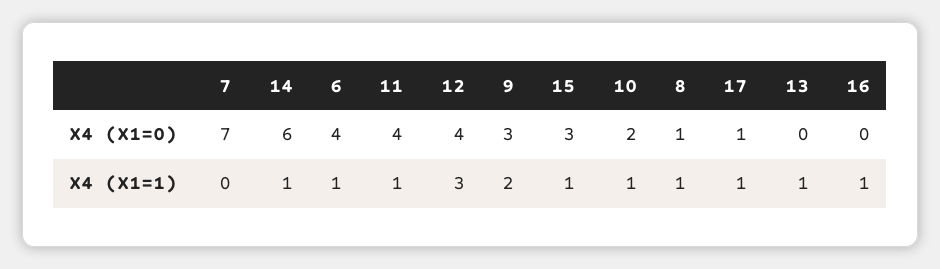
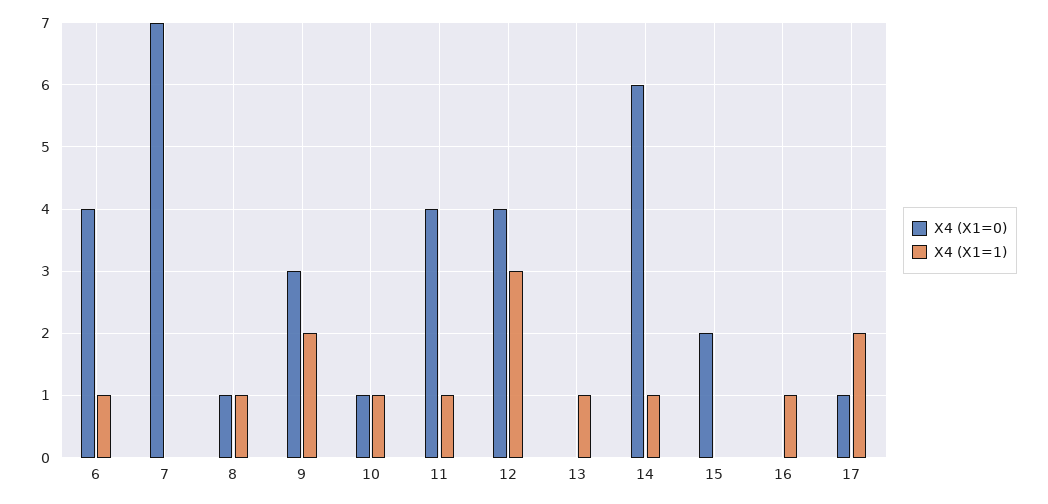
X4 (X1=0), 15: 3 -> 2
X4 (X1=0), 10: 2 -> 1
X4 (X1=1), 15: 1 -> 0
X4 (X1=1), 17: 1 -> 2

